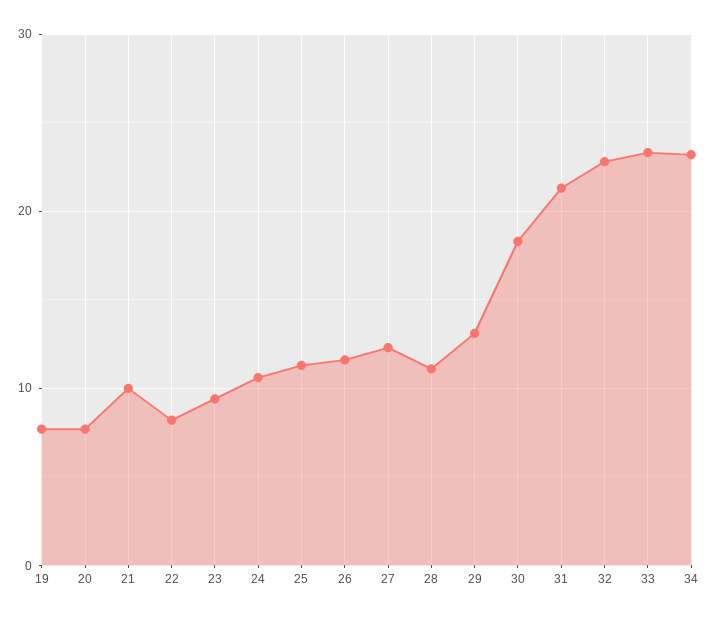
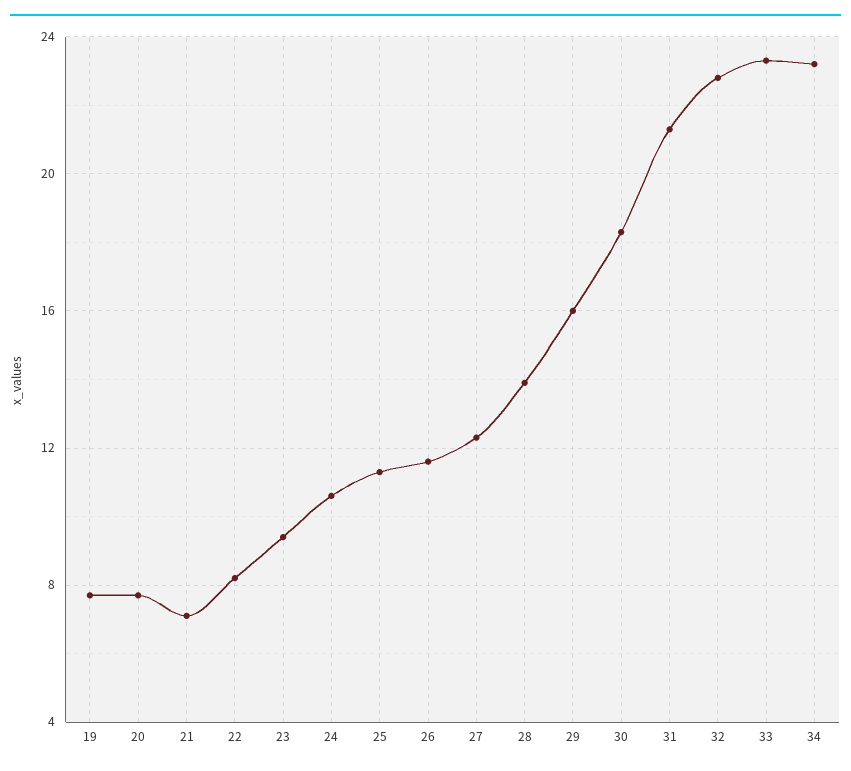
21: 10 -> 7
28: 11 -> 14
29: 13 -> 16

